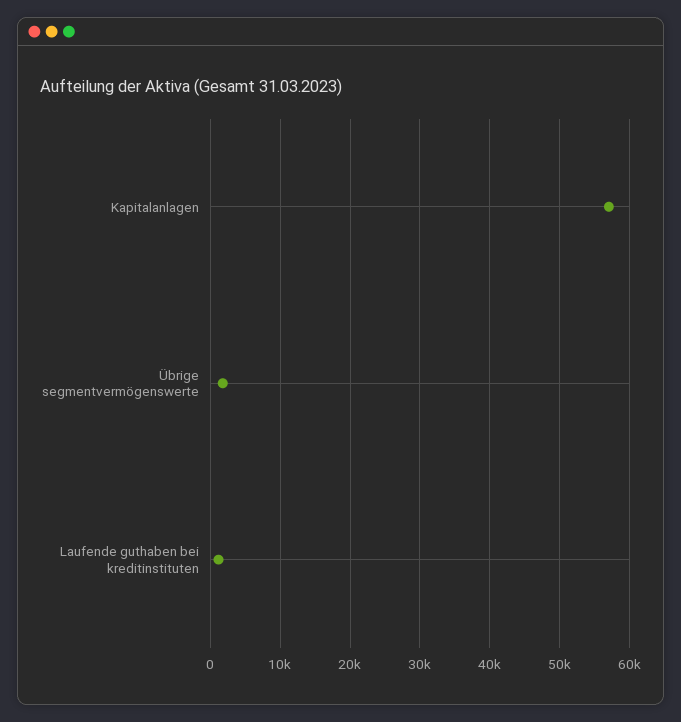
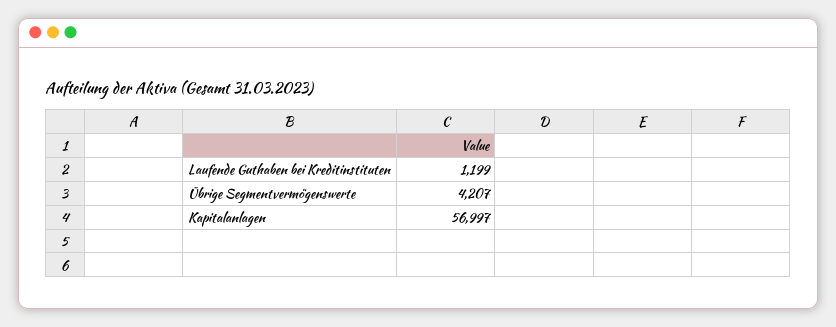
Übrige segmentvermögenswerte: 2000 -> 4207

